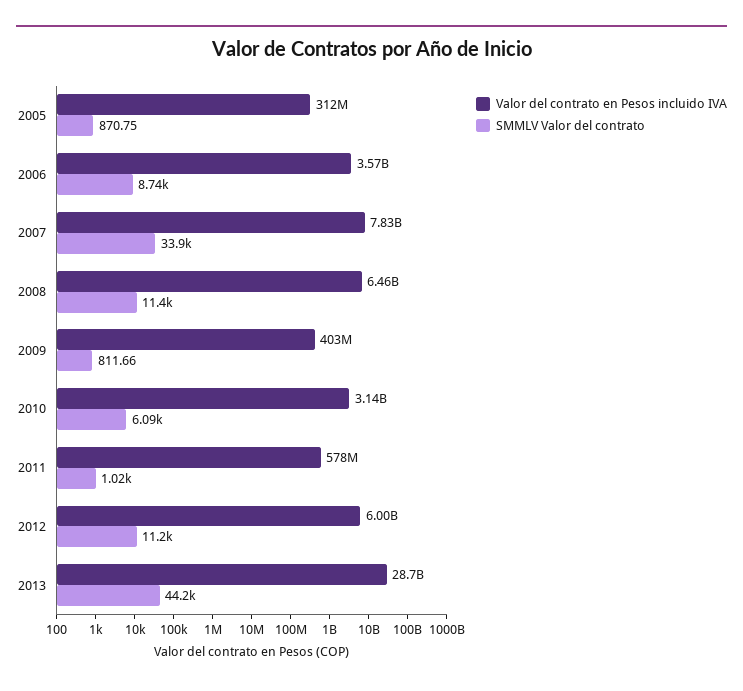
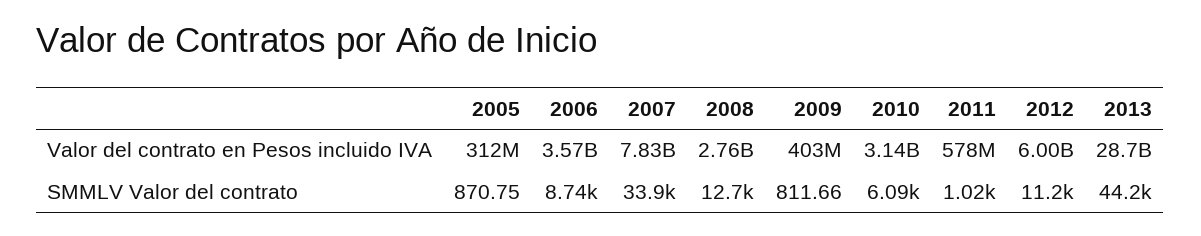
Valor del contrato en Pesos incluido IVA, 2008: 6460000000 -> 2760000000
SMMLV Valor del contrato, 2008: 11400 -> 12700

